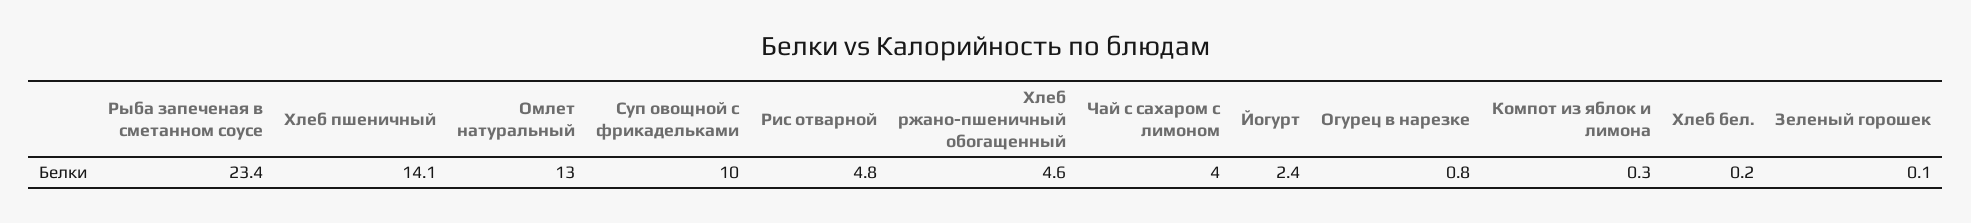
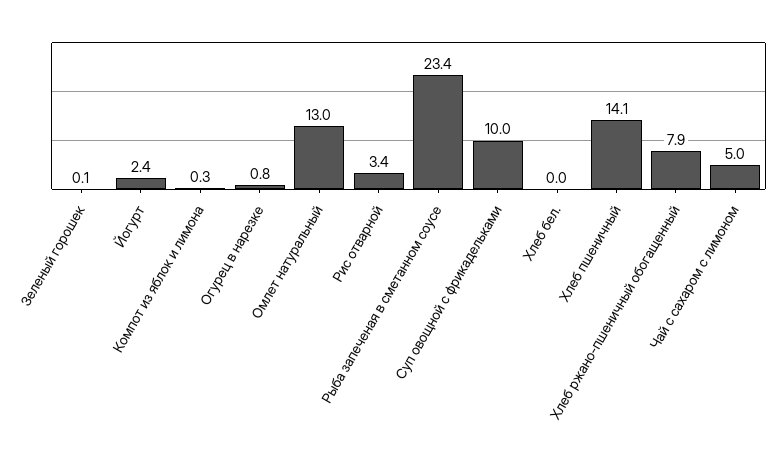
Рис отварной: 4.8 -> 3.4
Хлеб ржано-пшеничный обогащенный: 4.6 -> 7.9
Чай с сахаром с лимоном: 4 -> 5
Хлеб бел.: 0.2 -> 0

